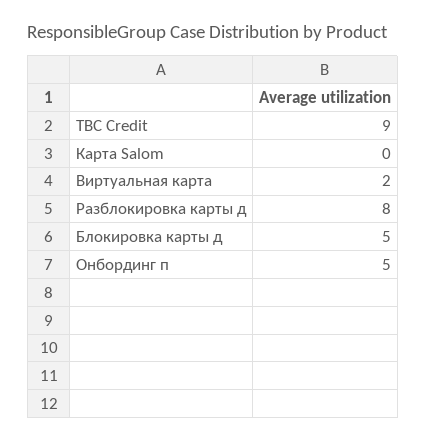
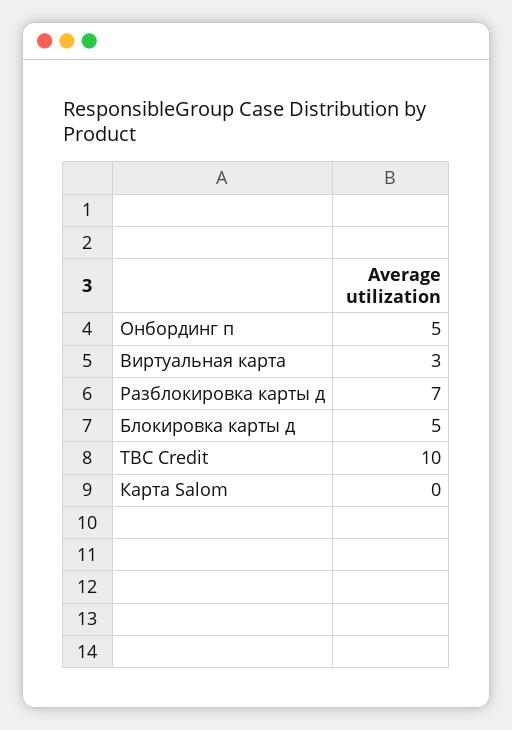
TBC Credit: 9 -> 10
Виртуальная карта: 2 -> 3
Разблокировка карты д: 8 -> 7

